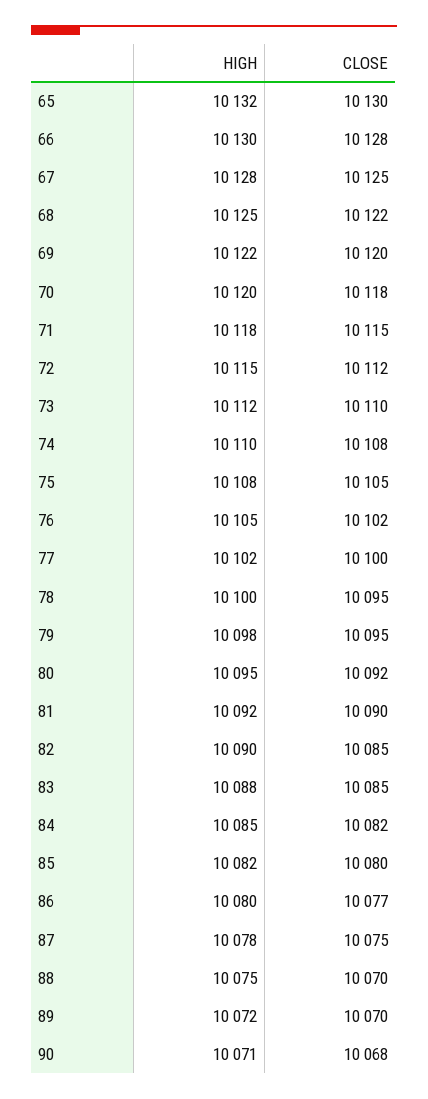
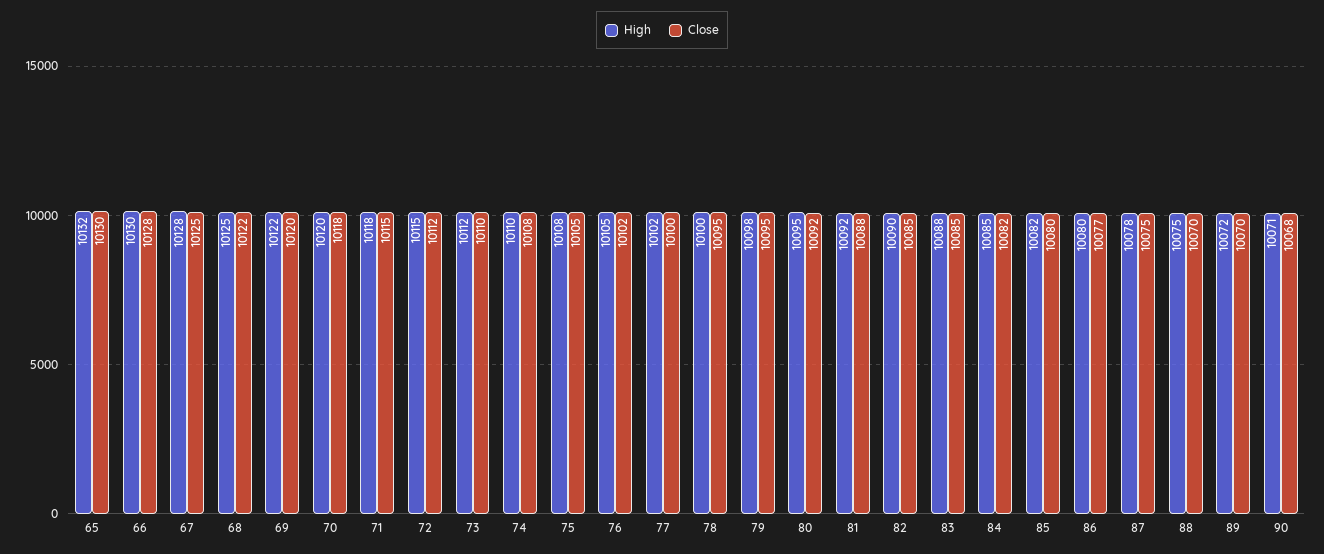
CLOSE, 81: 10090 -> 10088

